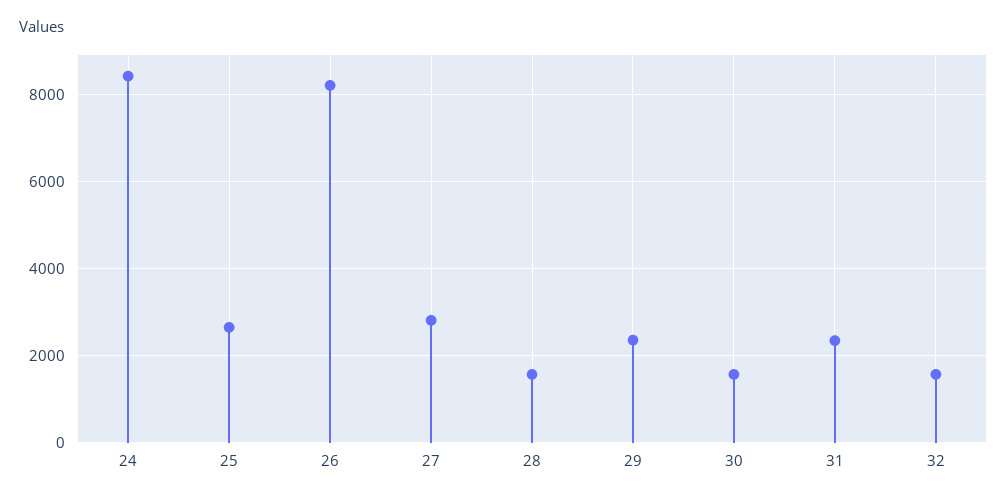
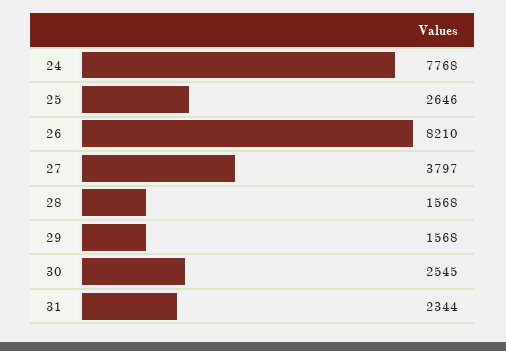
24: 8400 -> 7768
27: 2800 -> 3797
29: 2400 -> 1568
30: 1600 -> 2545
32: 1600 -> none

